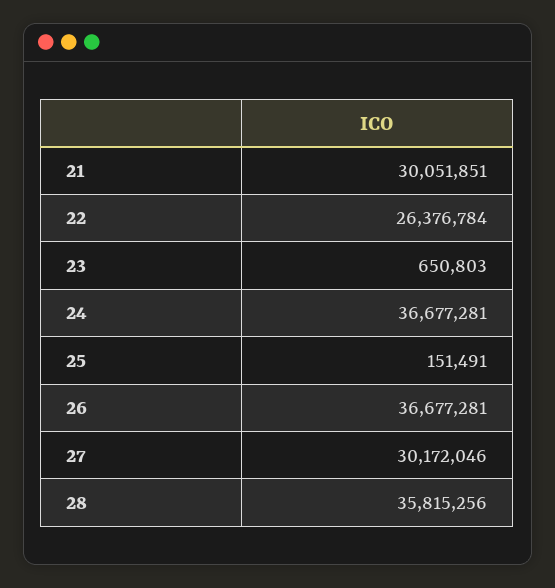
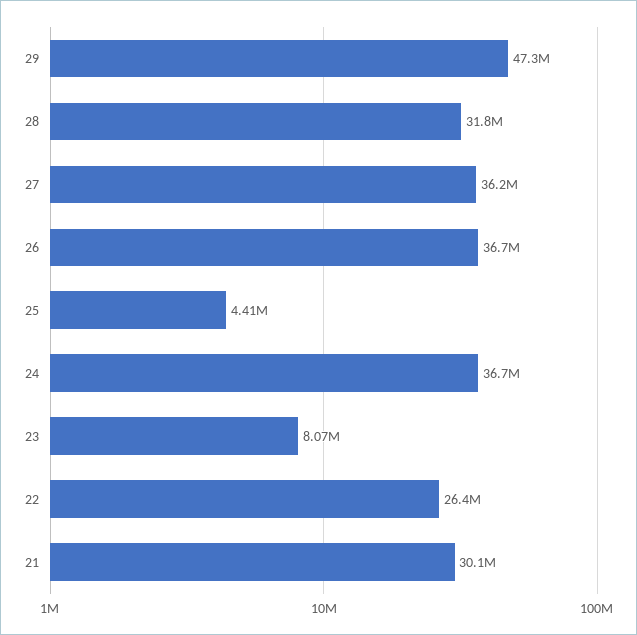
23: 650803 -> 8070000
25: 151491 -> 4410000
27: 30172046 -> 36200000
28: 35815256 -> 31800000
29: none -> 47300000

